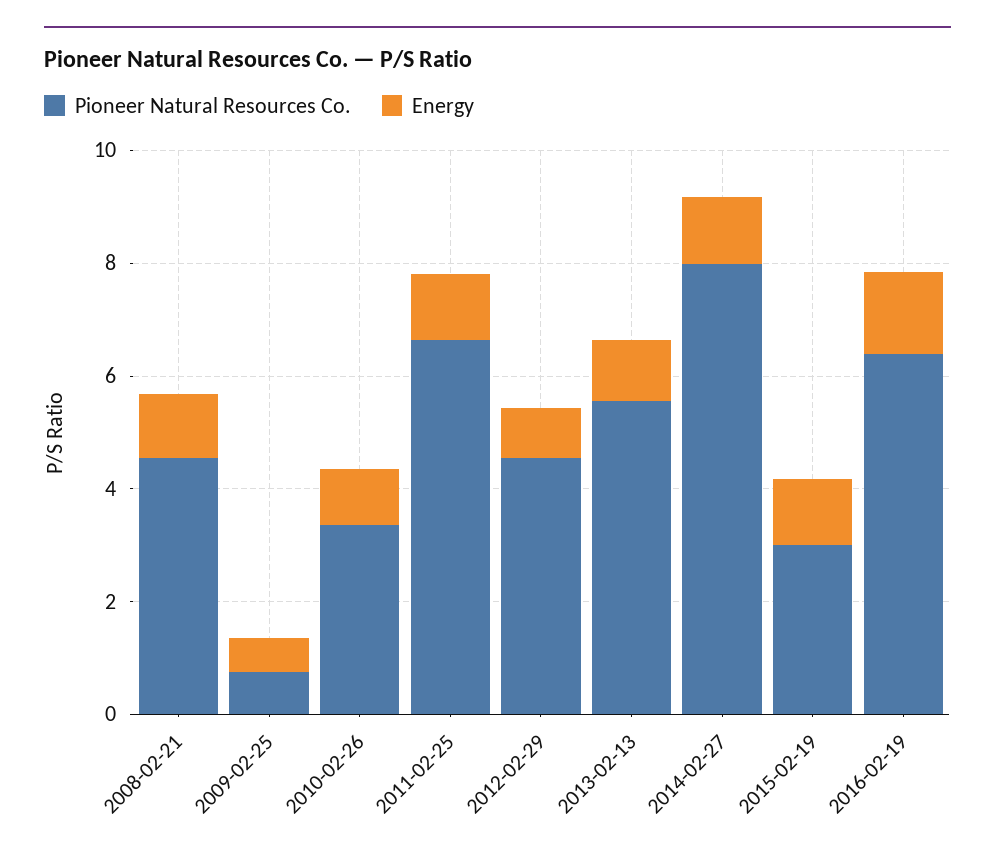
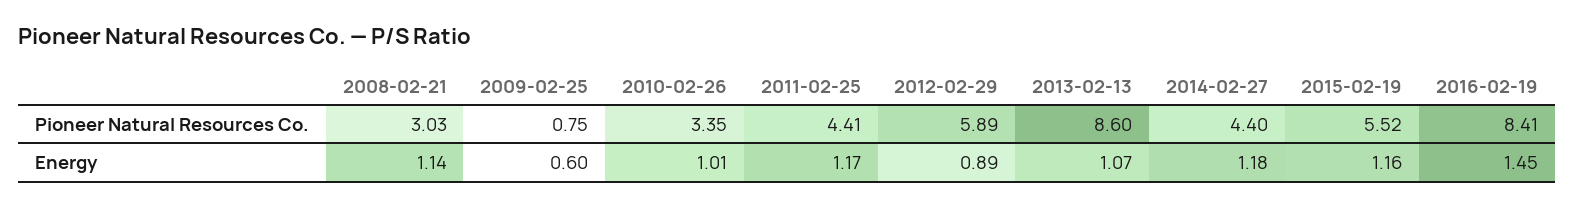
Pioneer Natural Resources Co., 2008-02-21: 4.5 -> 3.03
Pioneer Natural Resources Co., 2011-02-25: 6.5 -> 4.41
Pioneer Natural Resources Co., 2012-02-29: 4.5 -> 5.89
Pioneer Natural Resources Co., 2013-02-13: 5.5 -> 8.6
Pioneer Natural Resources Co., 2014-02-27: 8 -> 4.4
Pioneer Natural Resources Co., 2015-02-19: 3 -> 5.52
Pioneer Natural Resources Co., 2016-02-19: 6.5 -> 8.41

